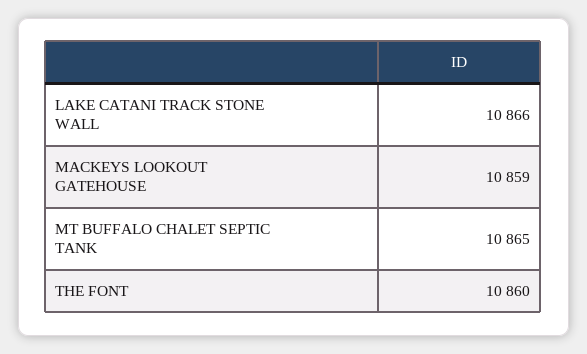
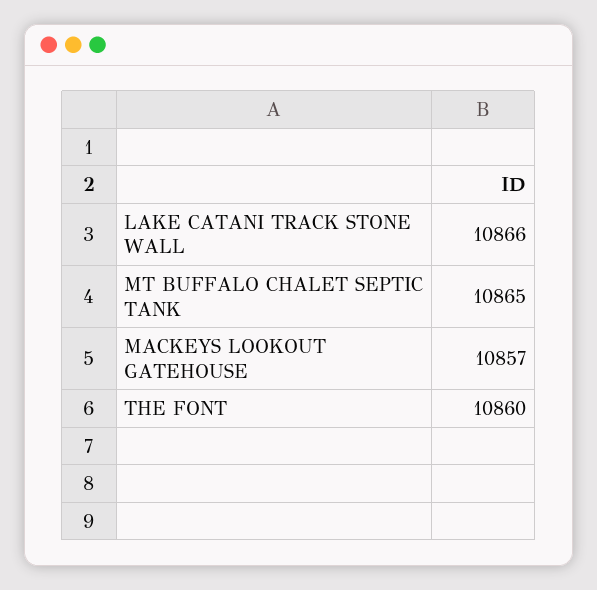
MACKEYS LOOKOUT GATEHOUSE: 10859 -> 10857

